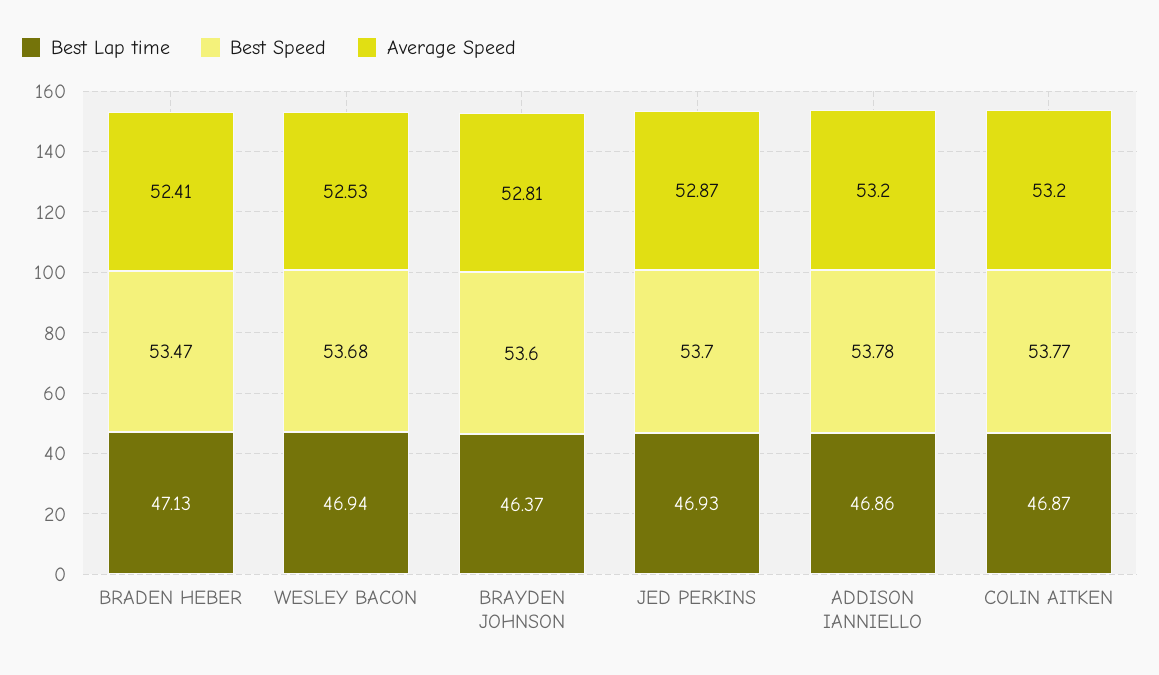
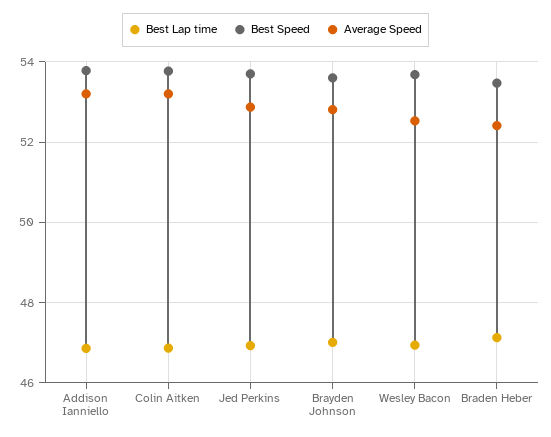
Best Lap time, BRAYDEN JOHNSON: 46.37 -> 47

